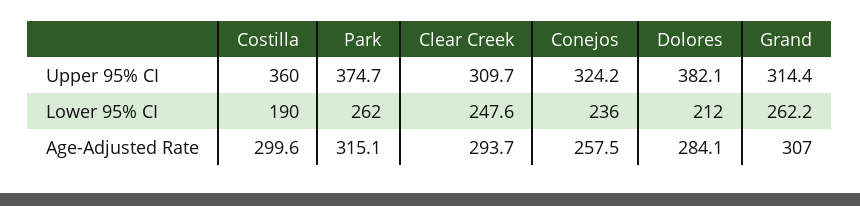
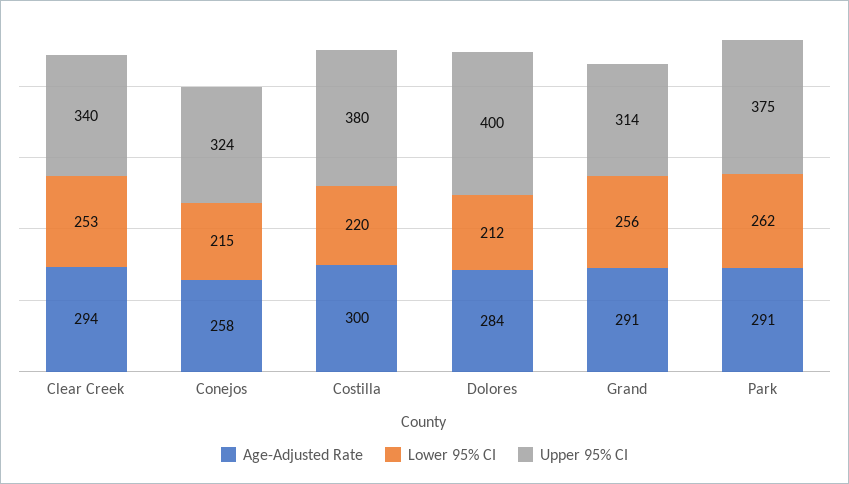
Upper 95% CI, Costilla: 360 -> 380
Upper 95% CI, Clear Creek: 309.7 -> 340
Upper 95% CI, Dolores: 382.1 -> 400
Lower 95% CI, Costilla: 190 -> 220
Lower 95% CI, Clear Creek: 247.6 -> 253
Lower 95% CI, Conejos: 236 -> 215
Lower 95% CI, Grand: 262.2 -> 256
Age-Adjusted Rate, Park: 315.1 -> 291
Age-Adjusted Rate, Grand: 307 -> 291

